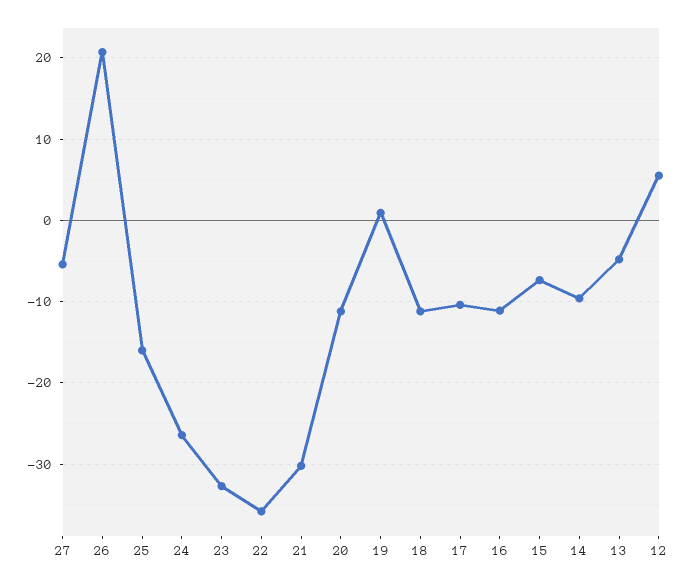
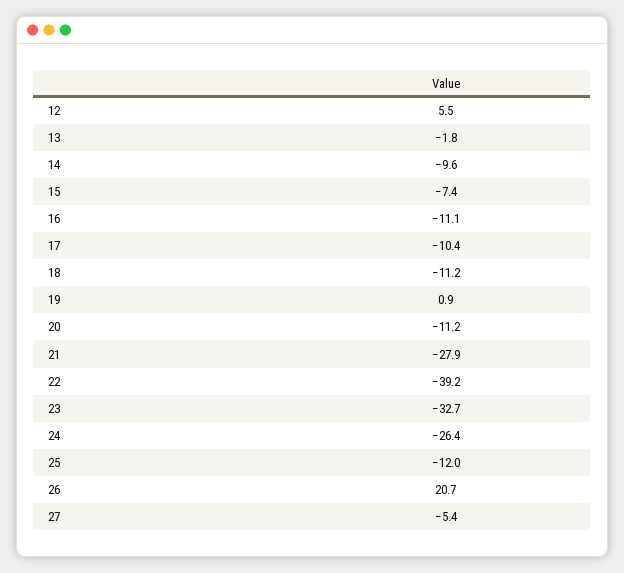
25: -16 -> -12
22: -36 -> -39.2
21: -30 -> -27.9
13: -5 -> -1.8

